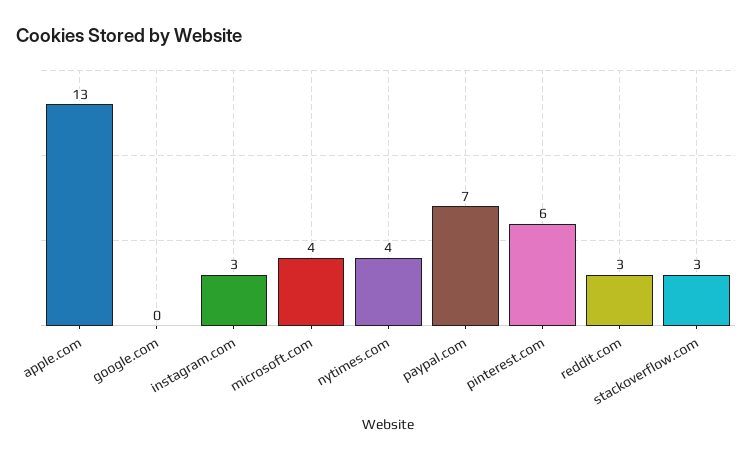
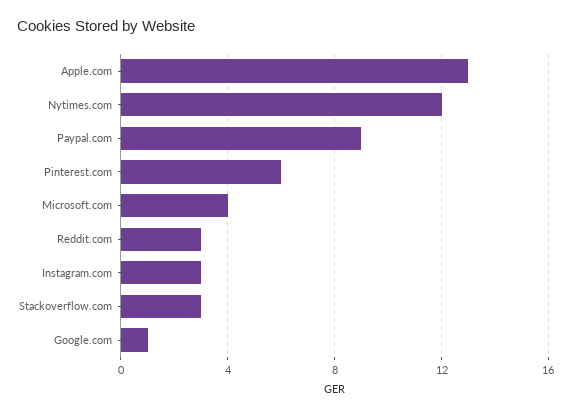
google.com: 0 -> 1
nytimes.com: 4 -> 12
paypal.com: 7 -> 9

